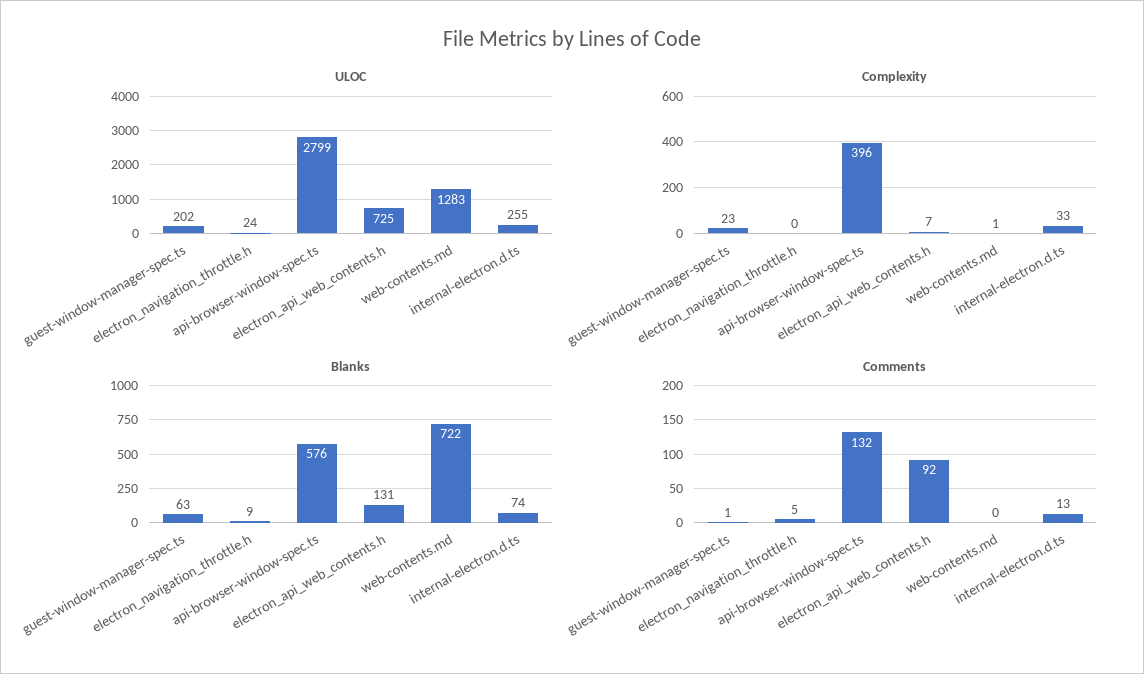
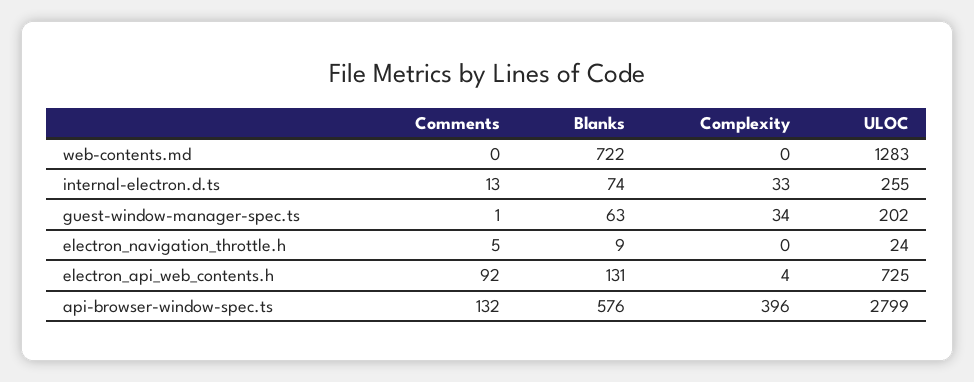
Complexity, guest-window-manager-spec.ts: 23 -> 34
Complexity, electron_api_web_contents.h: 7 -> 4
Complexity, web-contents.md: 1 -> 0

